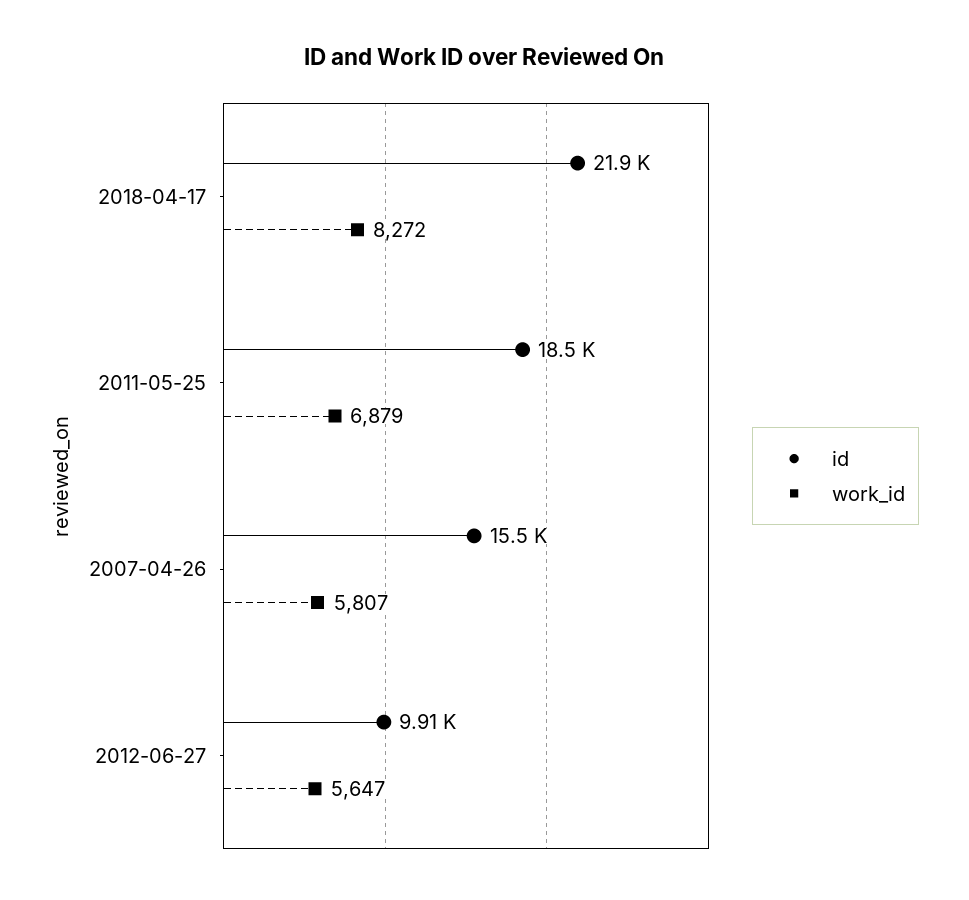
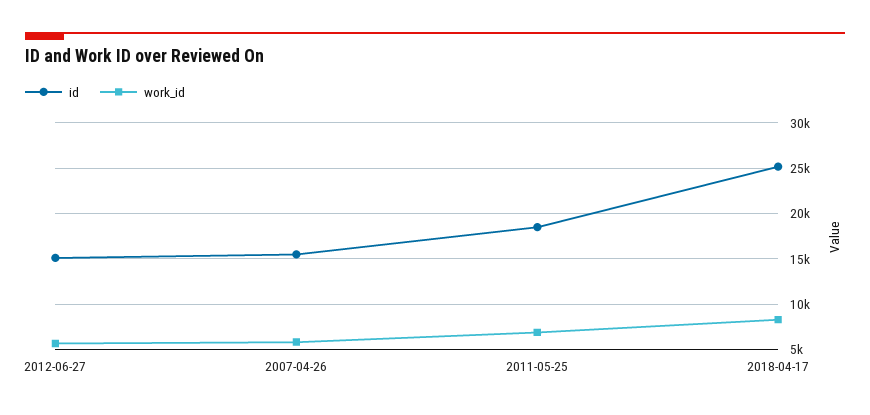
id, 2018-04-17: 21900 -> 25000
id, 2012-06-27: 9910 -> 15000

